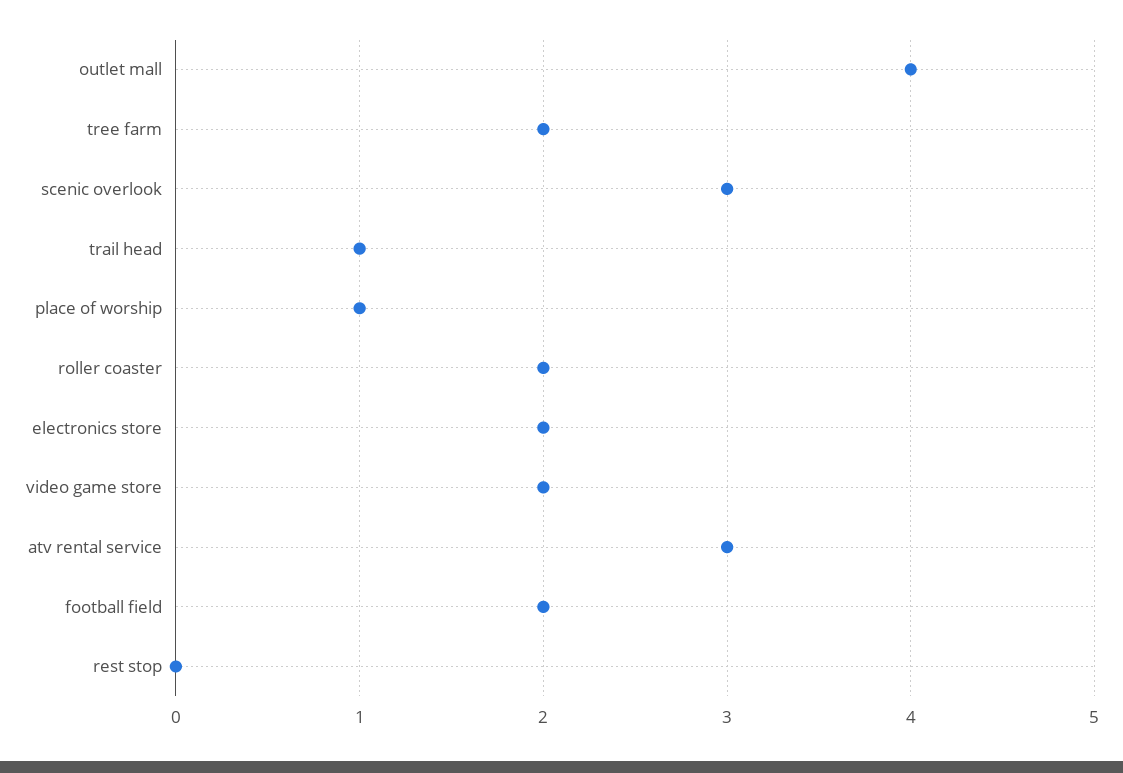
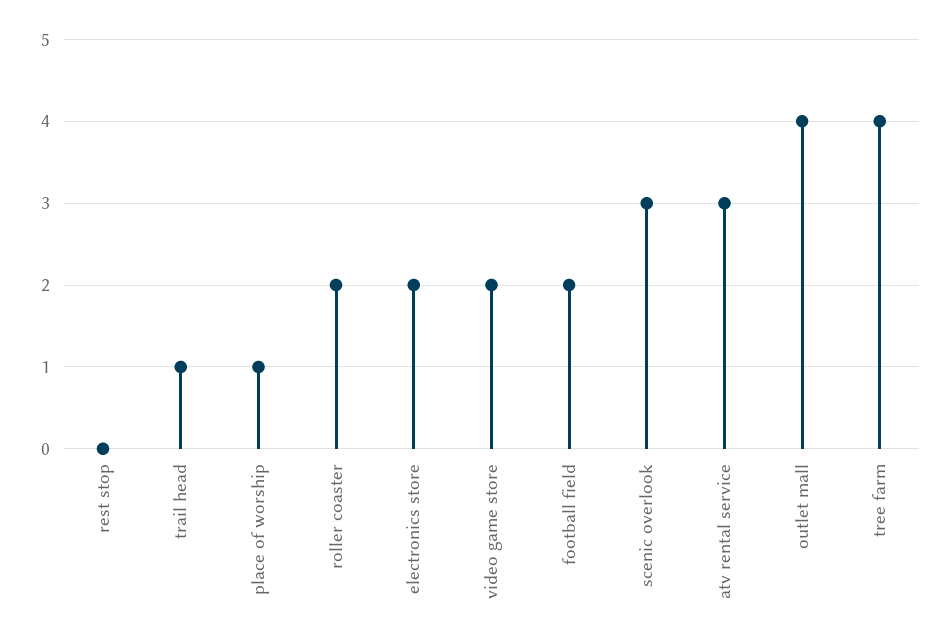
tree farm: 2 -> 4

